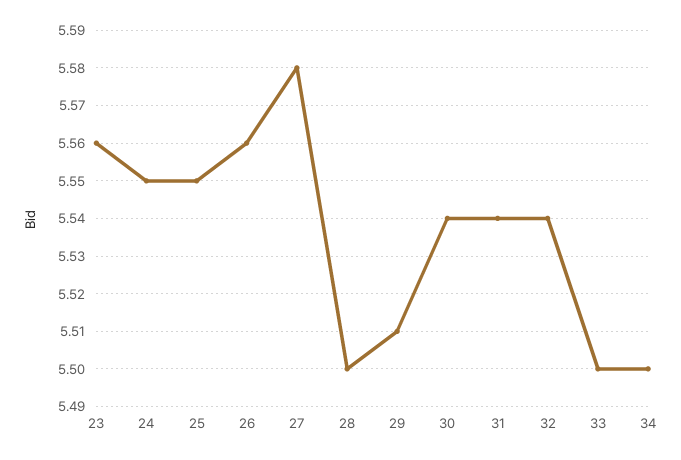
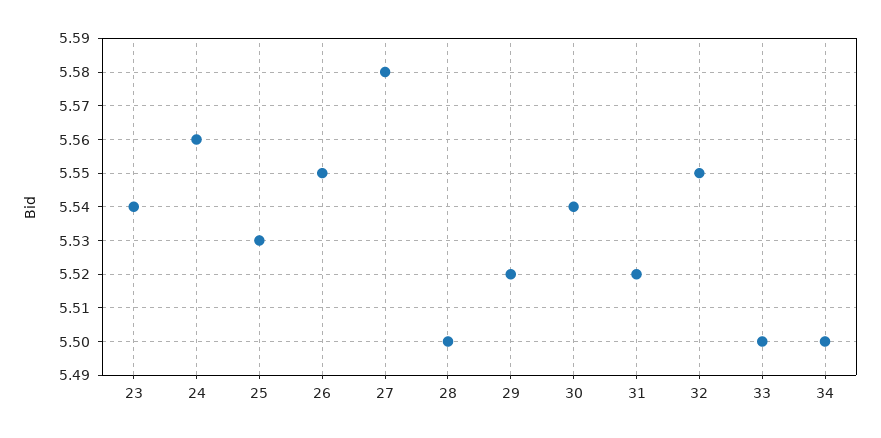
23: 5.56 -> 5.54
24: 5.55 -> 5.56
25: 5.55 -> 5.53
26: 5.56 -> 5.55
29: 5.51 -> 5.52
31: 5.54 -> 5.52
32: 5.54 -> 5.55

